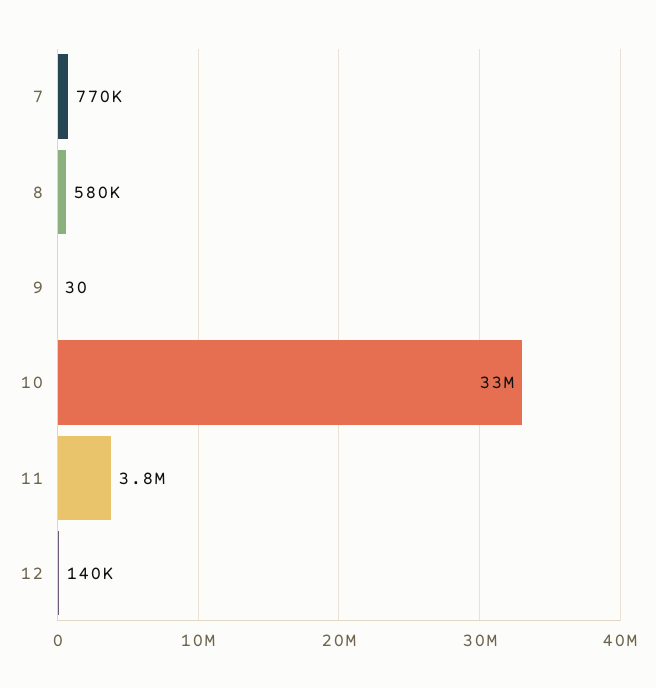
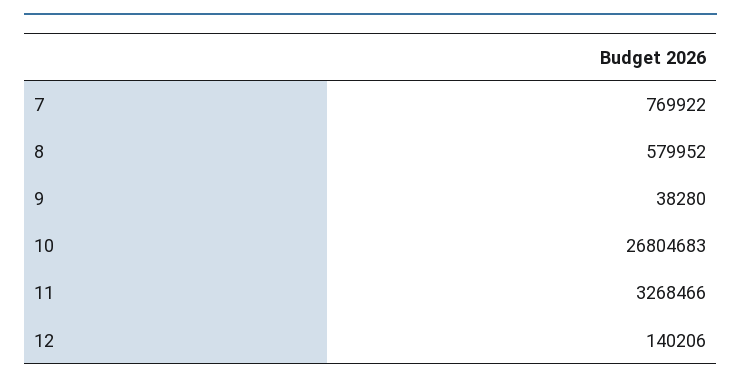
9: 30 -> 38280
10: 33000000 -> 26804683
11: 3800000 -> 3268466

